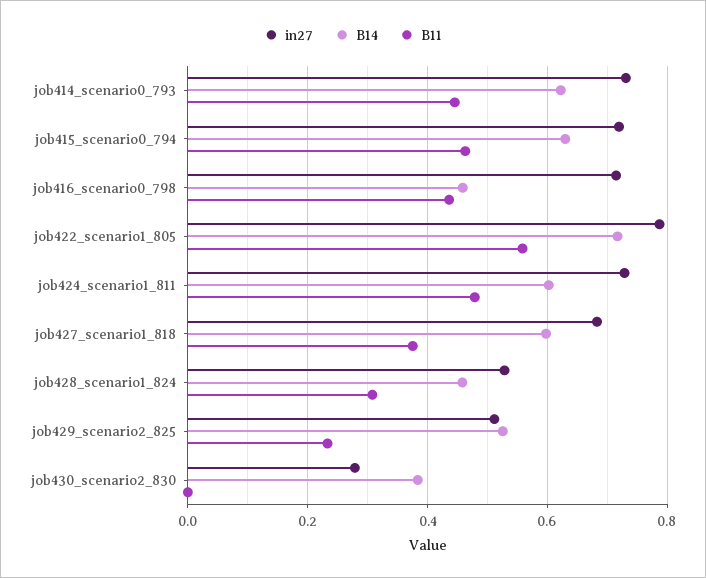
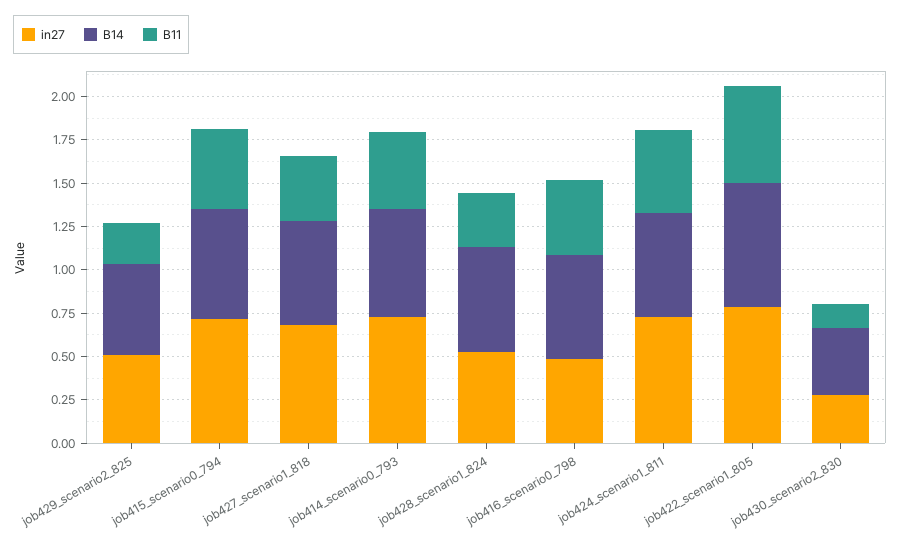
in27, job416_scenario0_798: 0.72 -> 0.5
B14, job416_scenario0_798: 0.46 -> 0.6
B14, job428_scenario1_824: 0.46 -> 0.6
B11, job430_scenario2_830: 0 -> 0.15

